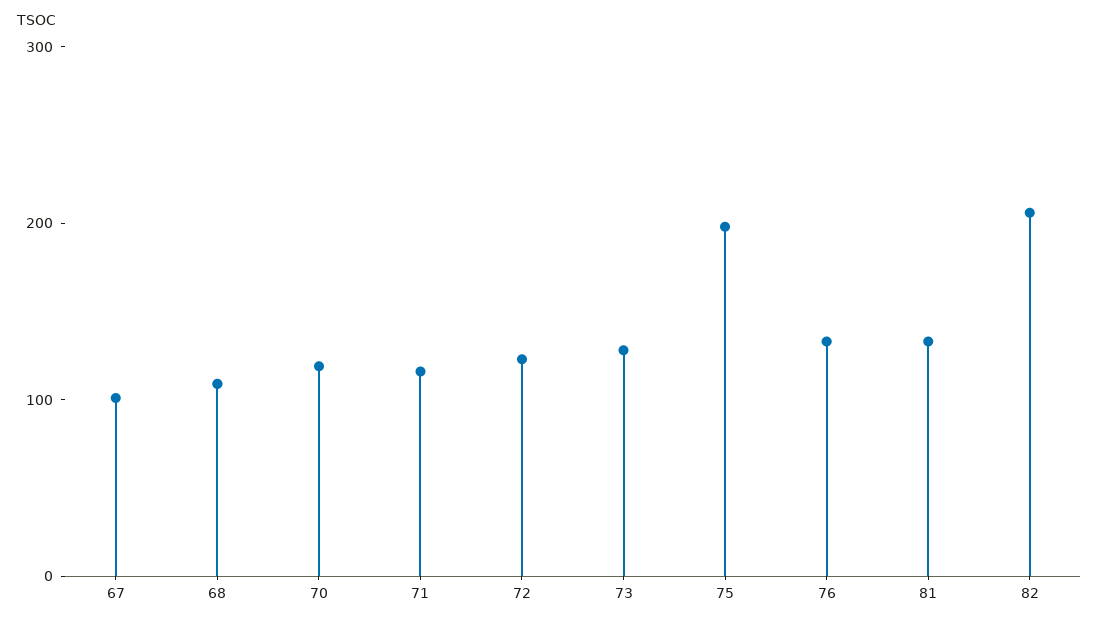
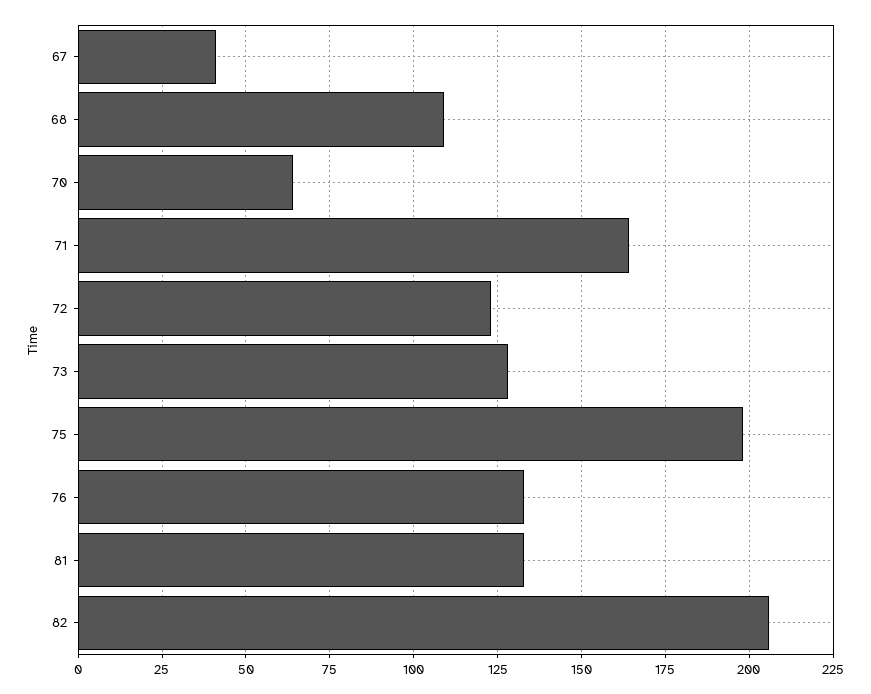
67: 100 -> 40
70: 120 -> 65
71: 120 -> 165

